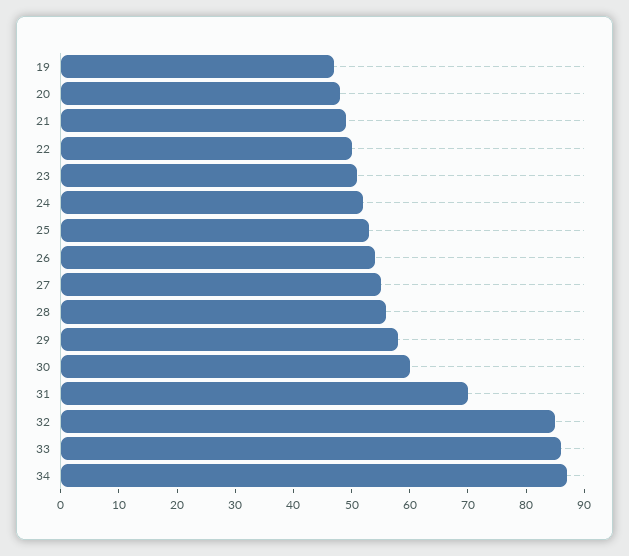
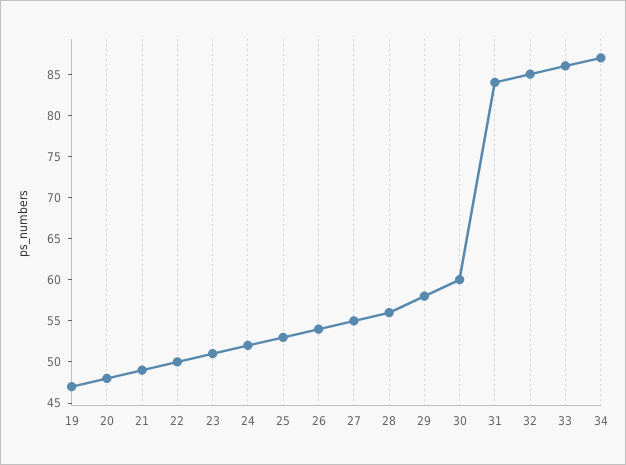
31: 70 -> 84

